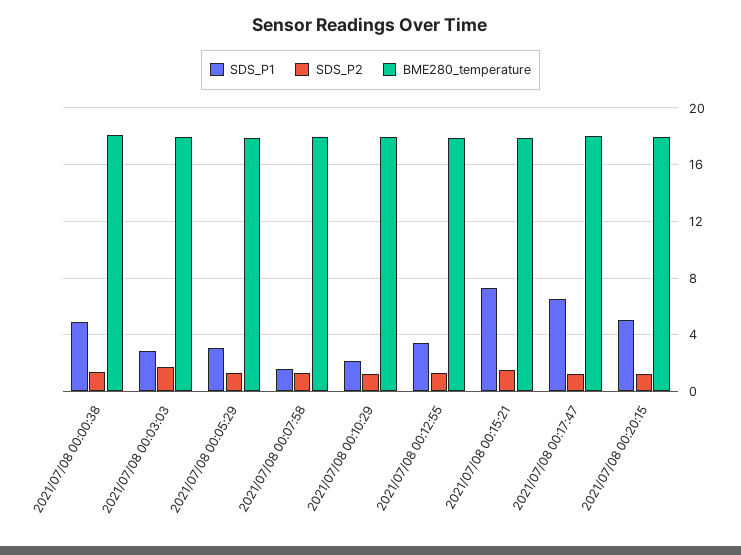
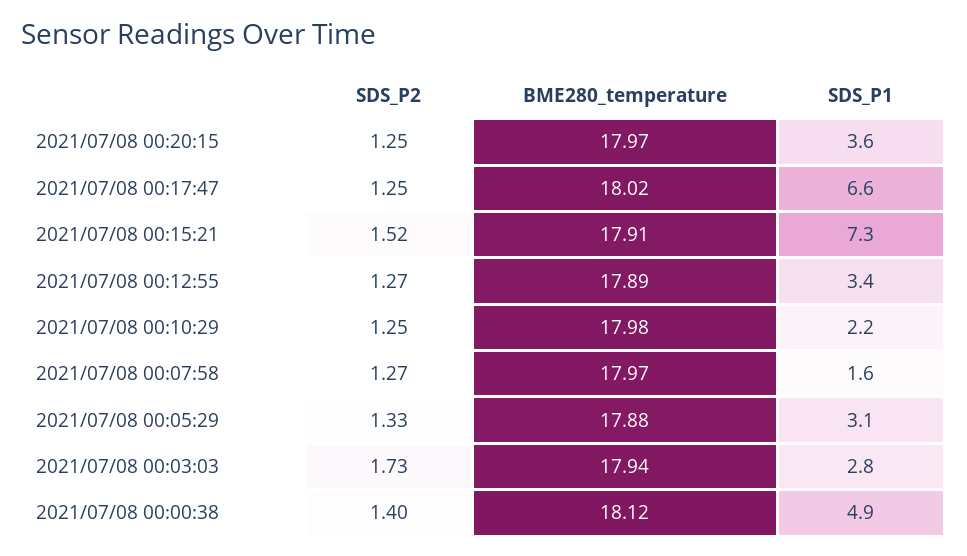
SDS_P1, 2021/07/08 00:20:15: 5 -> 3.6

